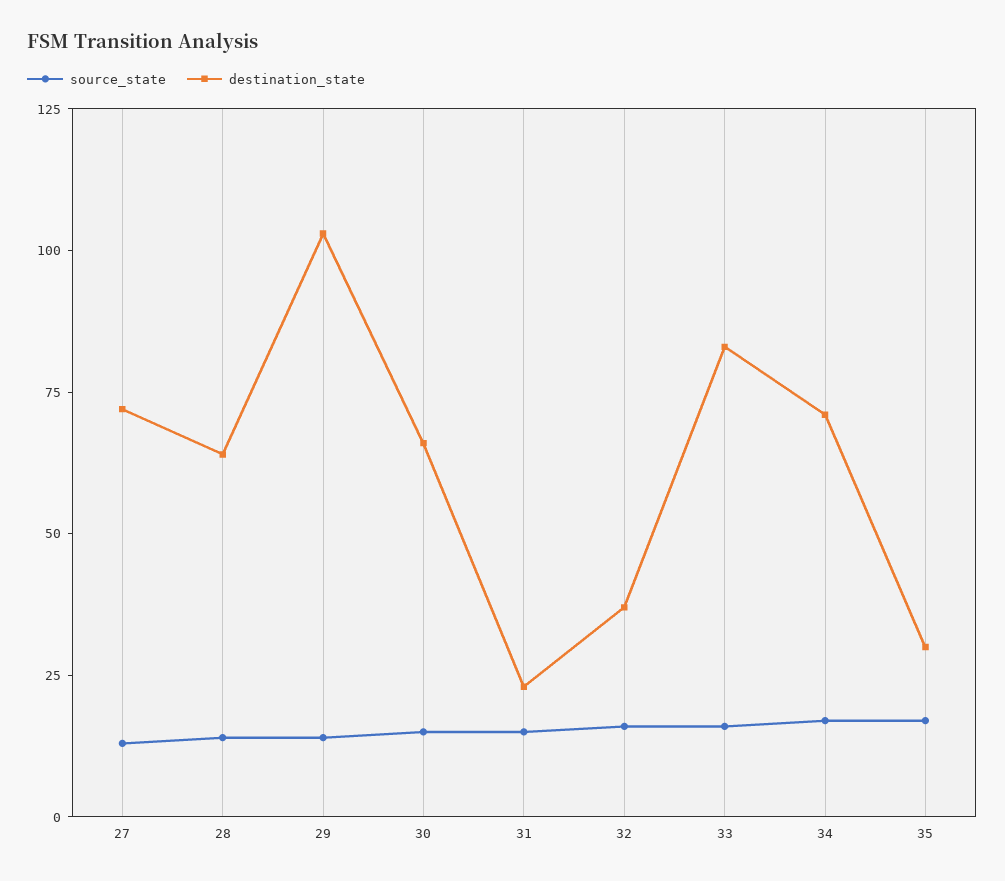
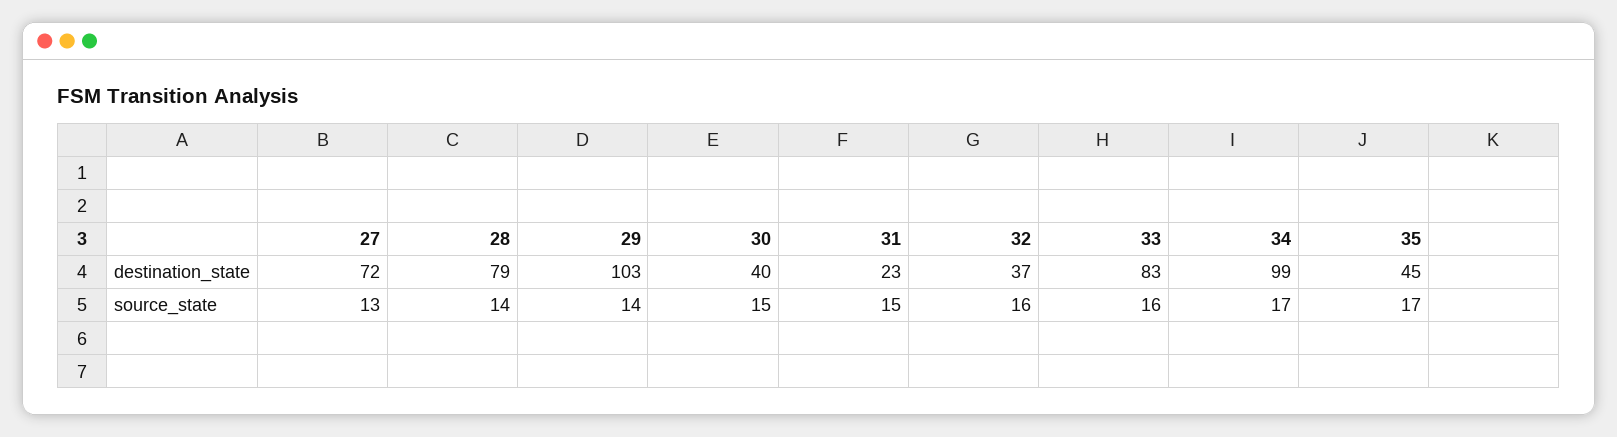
destination_state, 28: 65 -> 79
destination_state, 30: 65 -> 40
destination_state, 34: 70 -> 99
destination_state, 35: 30 -> 45

